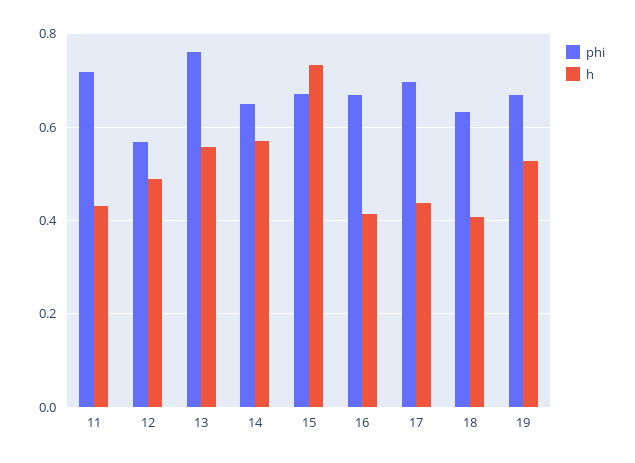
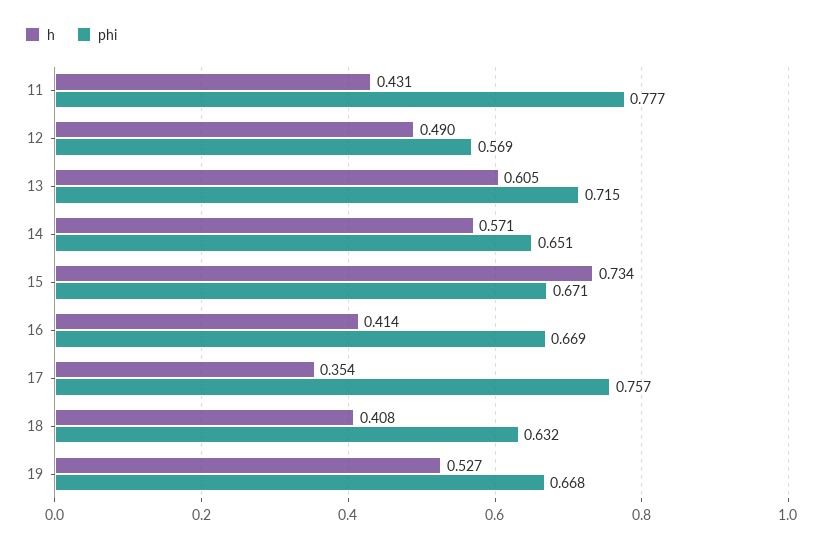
phi, 11: 0.72 -> 0.777
phi, 13: 0.76 -> 0.715
h, 13: 0.56 -> 0.605
phi, 17: 0.7 -> 0.757
h, 17: 0.44 -> 0.354

